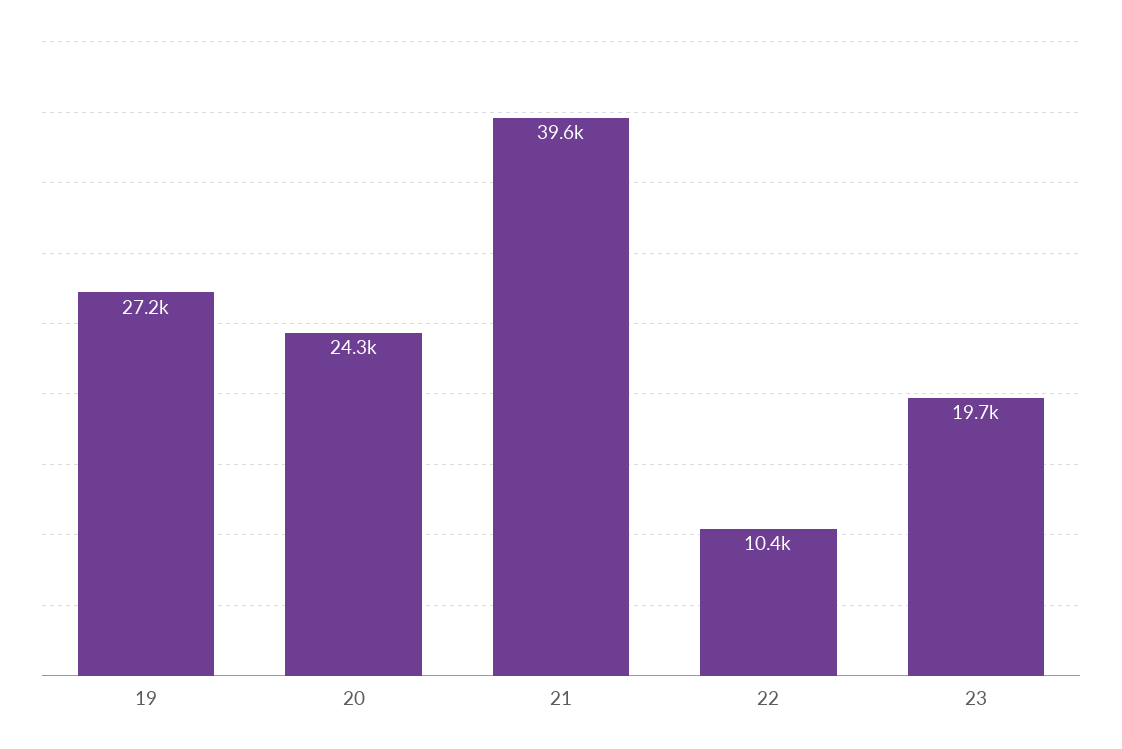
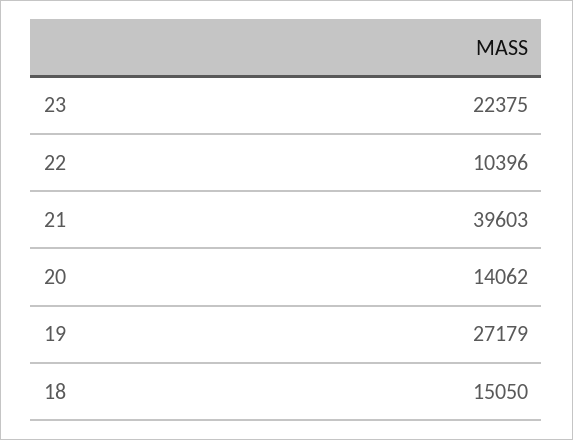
20: 24300 -> 14062
23: 19700 -> 22375
18: none -> 15050

